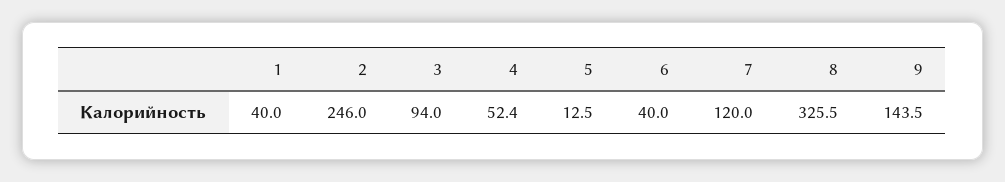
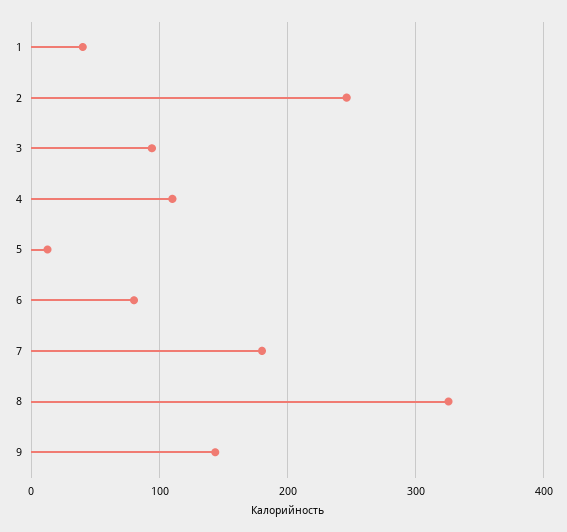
4: 52.4 -> 110
6: 40 -> 80
7: 120 -> 180

